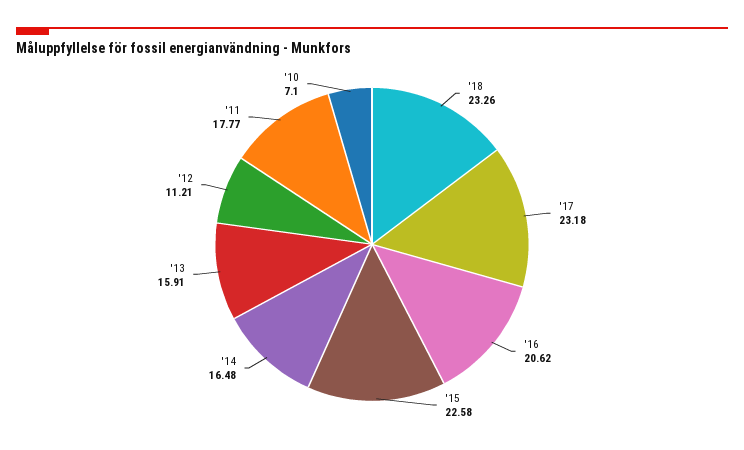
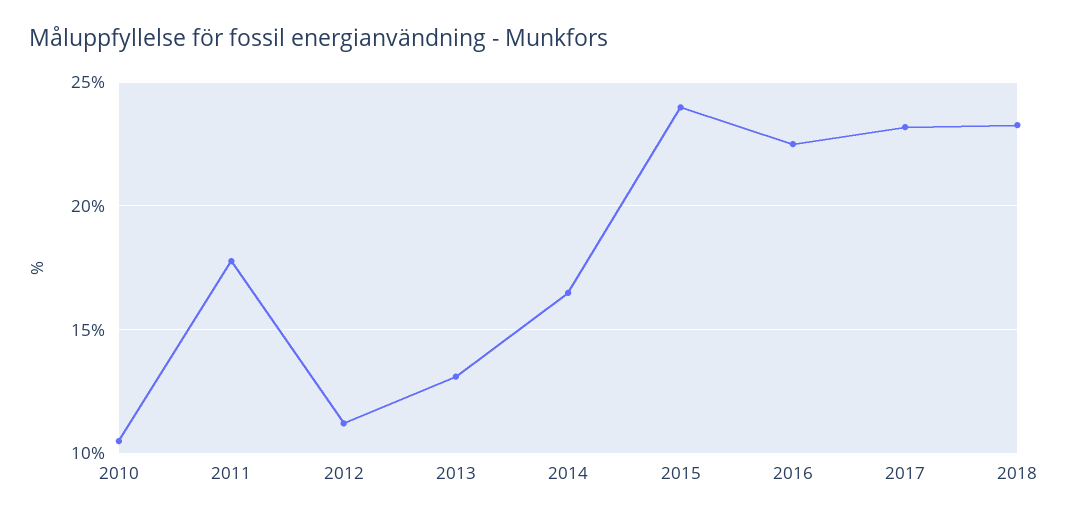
'16: 20.62 -> 22.5
'15: 22.58 -> 24
'13: 15.91 -> 13
'10: 7.1 -> 10.5

